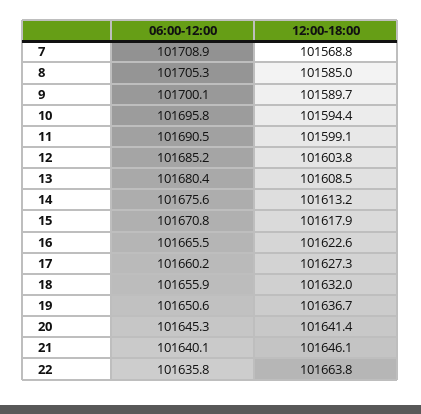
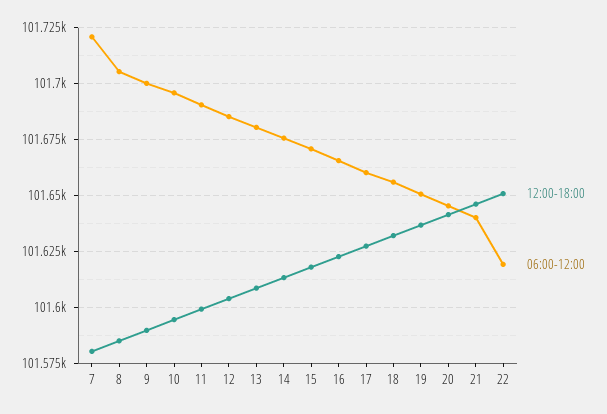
06:00-12:00, 7: 101708.9 -> 101720
12:00-18:00, 7: 101568.8 -> 101580
06:00-12:00, 22: 101635.8 -> 101620
12:00-18:00, 22: 101663.8 -> 101650

